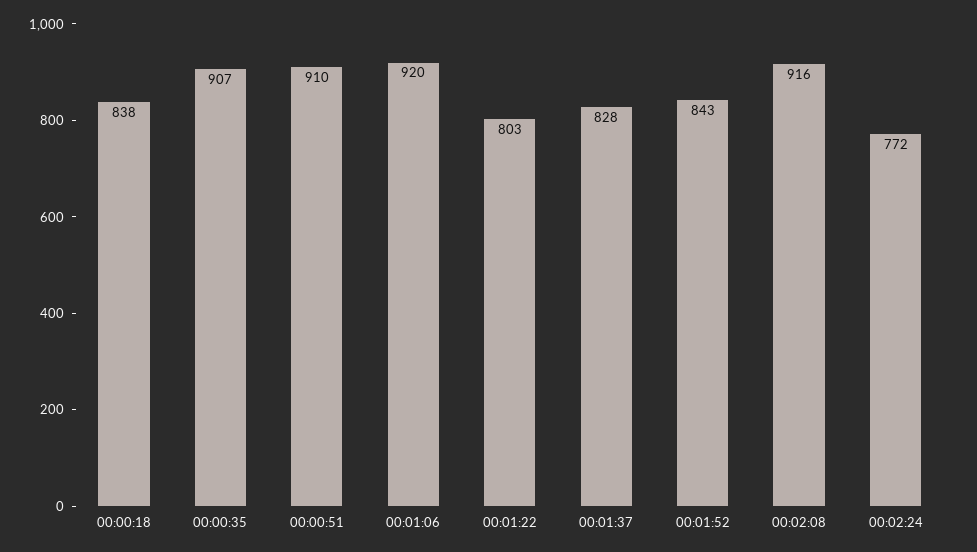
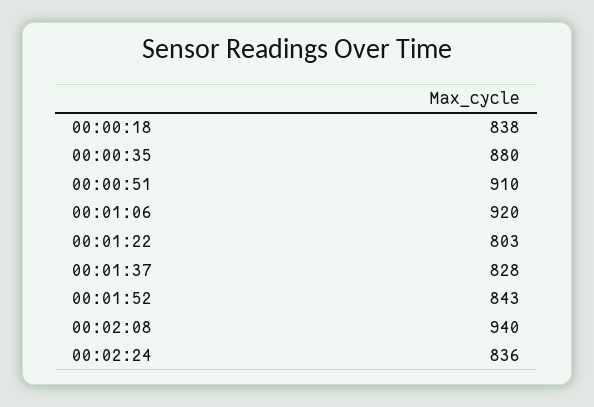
00:00:35: 907 -> 880
00:02:08: 916 -> 940
00:02:24: 772 -> 836

